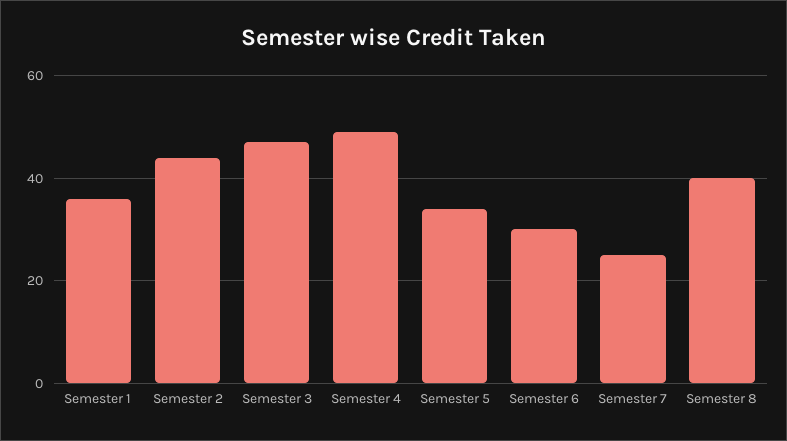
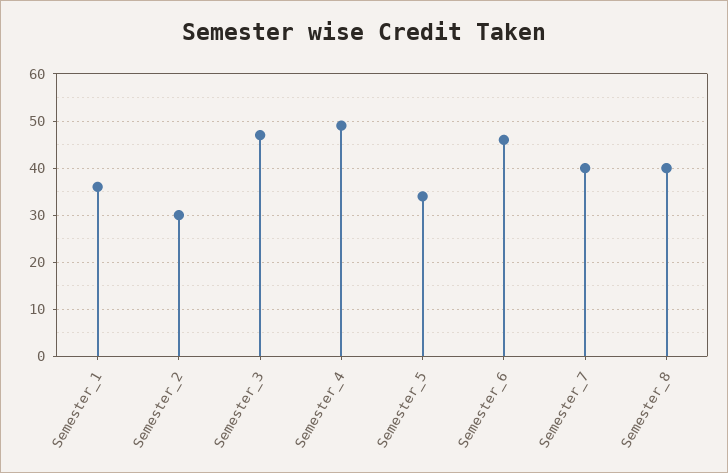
Semester 2: 45 -> 30
Semester 6: 30 -> 45
Semester 7: 25 -> 40

